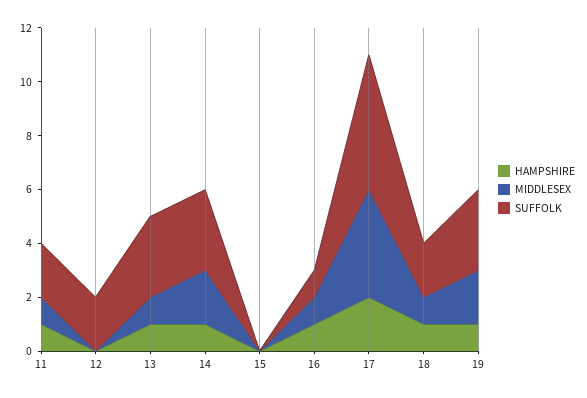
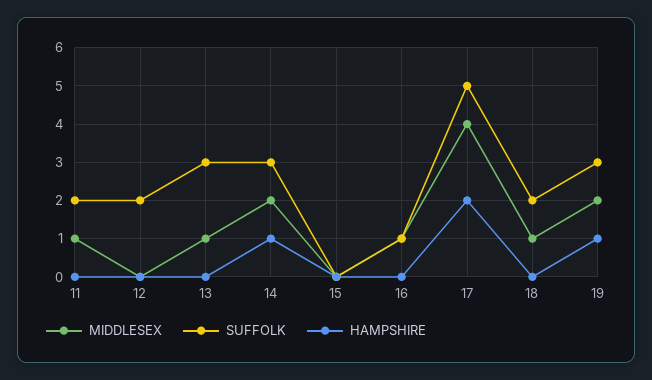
HAMPSHIRE, 11: 1 -> 0
HAMPSHIRE, 13: 1 -> 0
HAMPSHIRE, 16: 1 -> 0
HAMPSHIRE, 18: 1 -> 0

